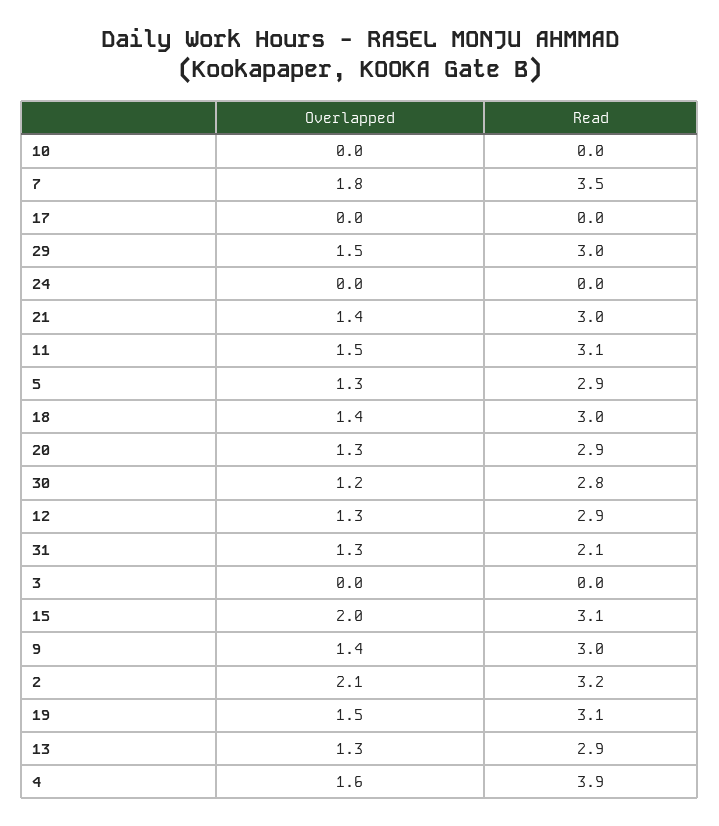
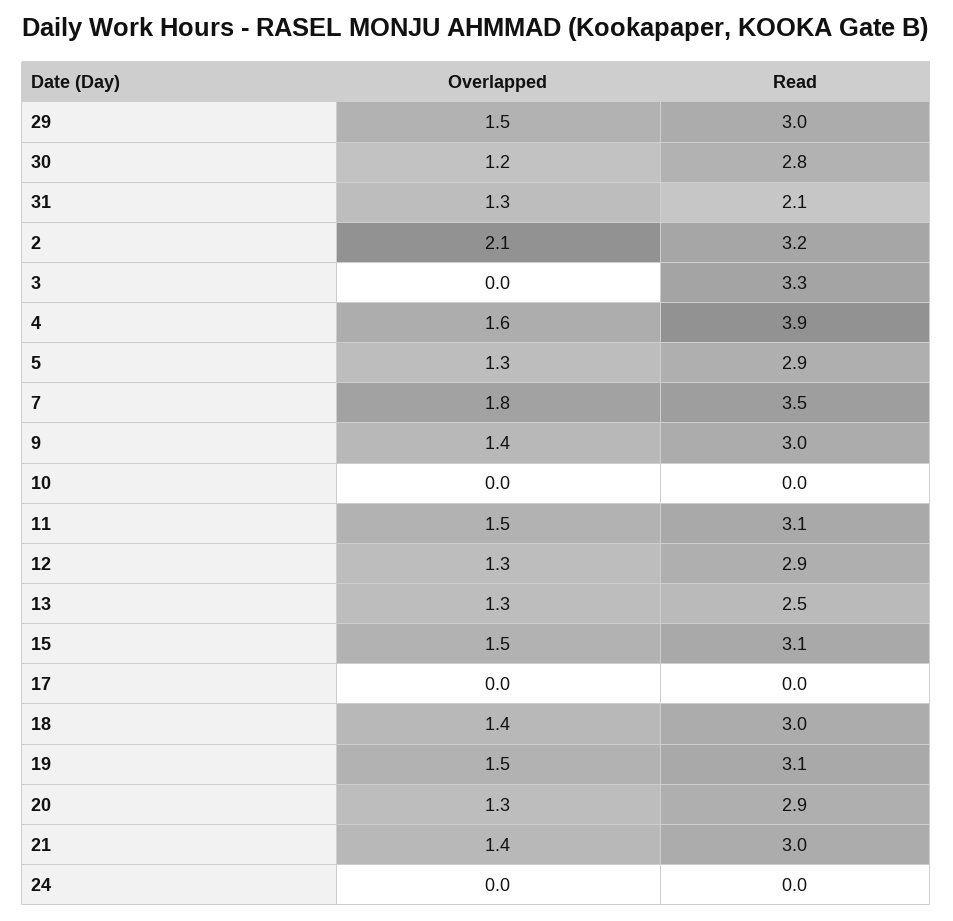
Read, 3: 0 -> 3.3
Overlapped, 15: 2 -> 1.5
Read, 13: 2.9 -> 2.5

